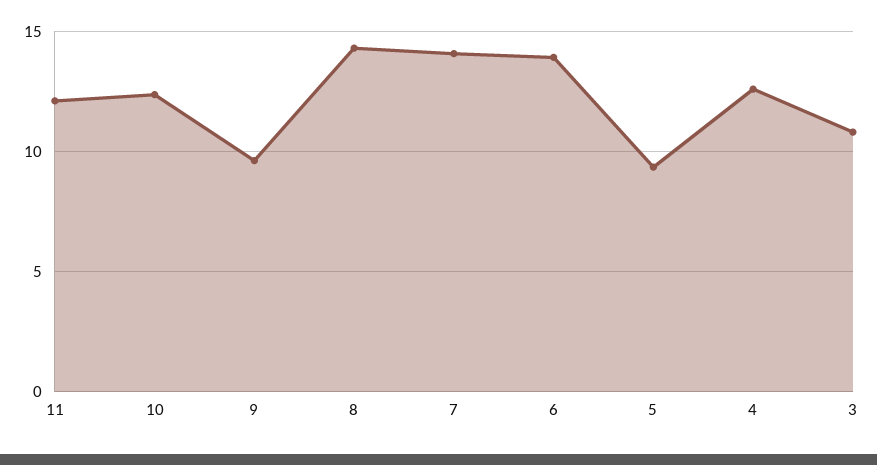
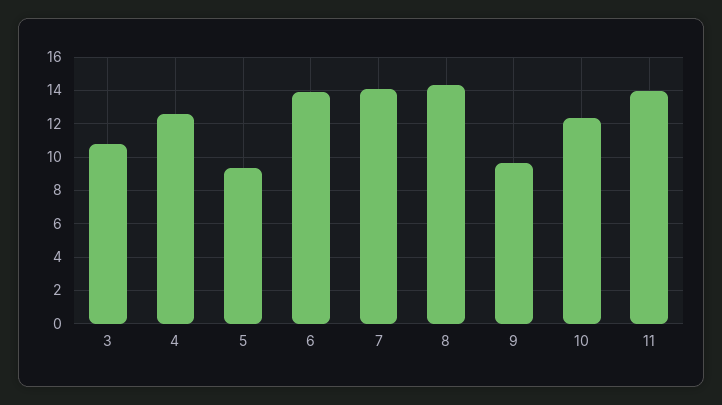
11: 12 -> 14

